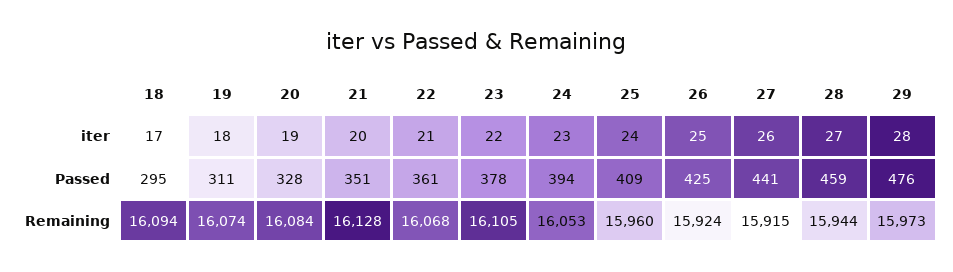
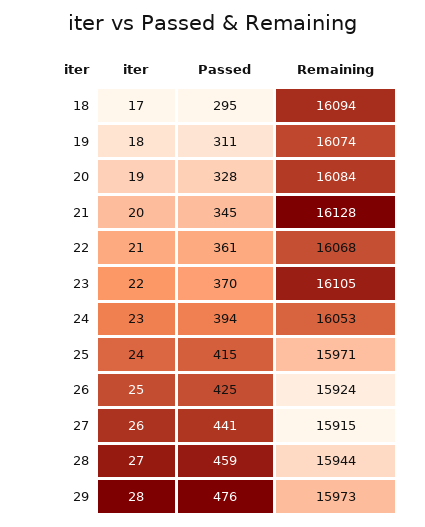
21, Passed: 351 -> 345
23, Passed: 378 -> 370
25, Passed: 409 -> 415
25, Remaining: 15960 -> 15971

